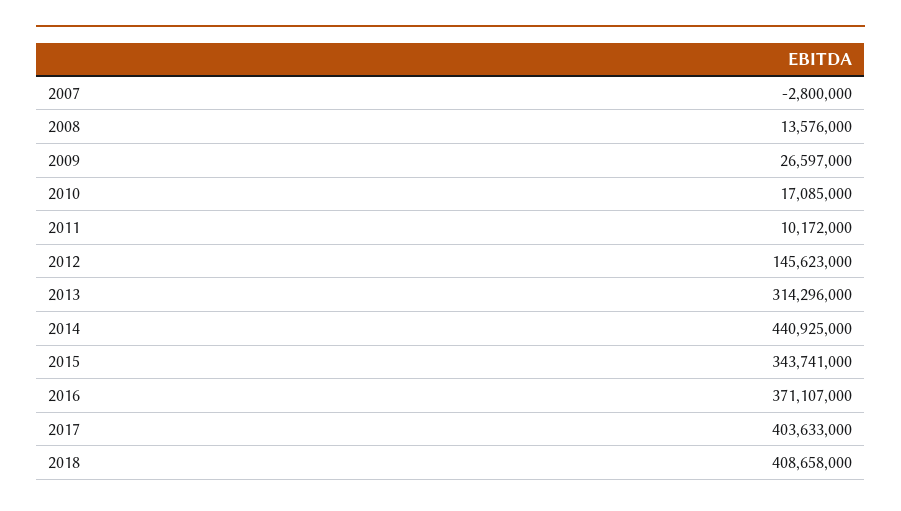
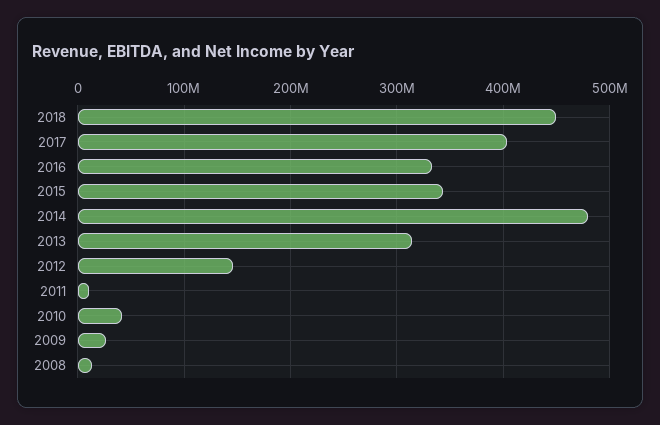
2007: -2800000 -> none
2010: 17085000 -> 40000000
2014: 440925000 -> 480000000
2016: 371107000 -> 330000000
2018: 408658000 -> 450000000

